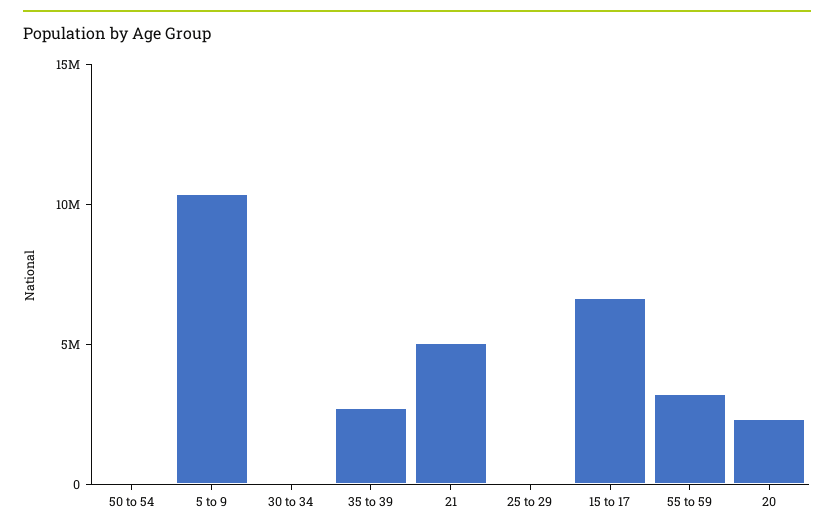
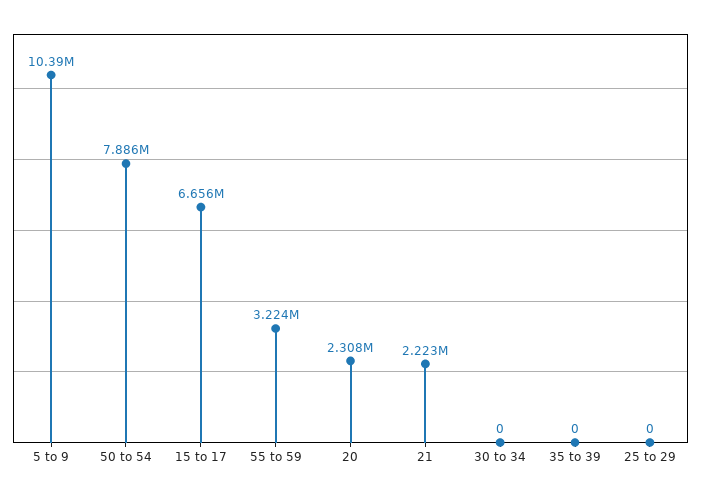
50 to 54: 0 -> 7886000
35 to 39: 3000000 -> 0
21: 5000000 -> 2223000

